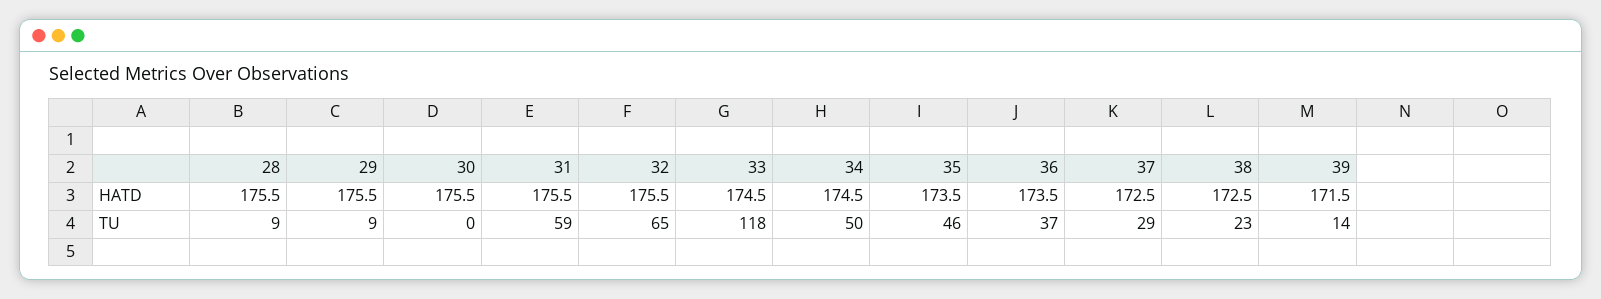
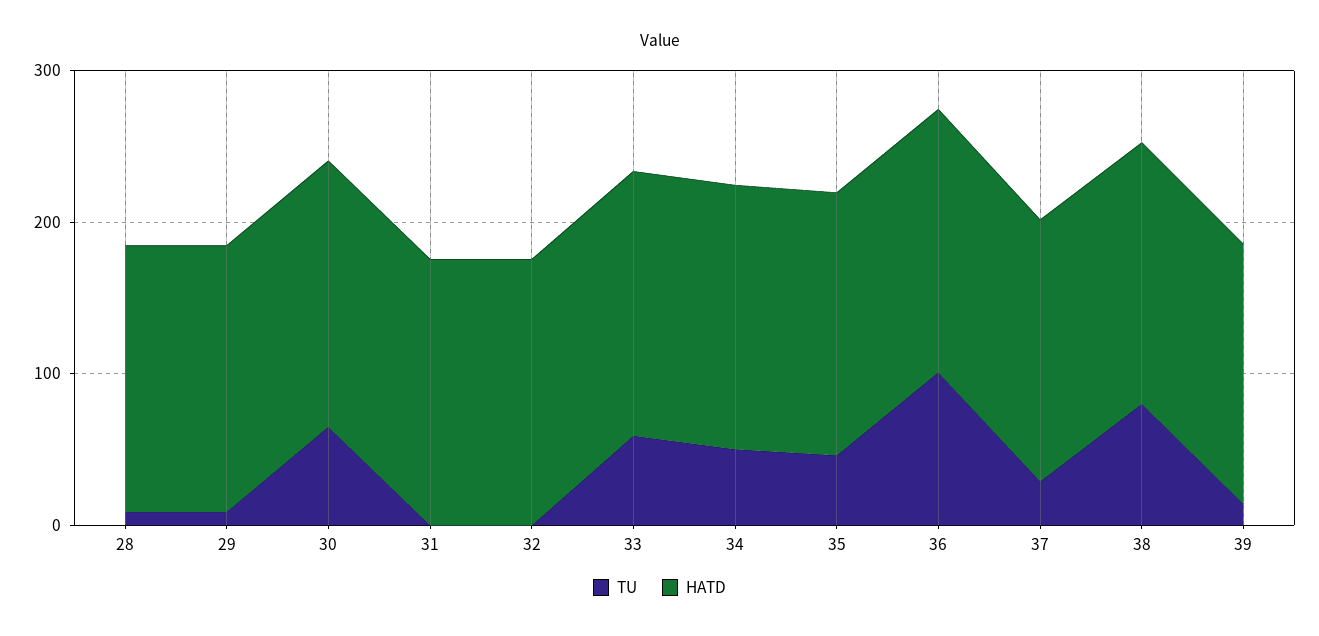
TU, 30: 0 -> 60
TU, 31: 59 -> 0
TU, 32: 65 -> 0
TU, 33: 118 -> 60
TU, 36: 37 -> 100
TU, 38: 23 -> 80

